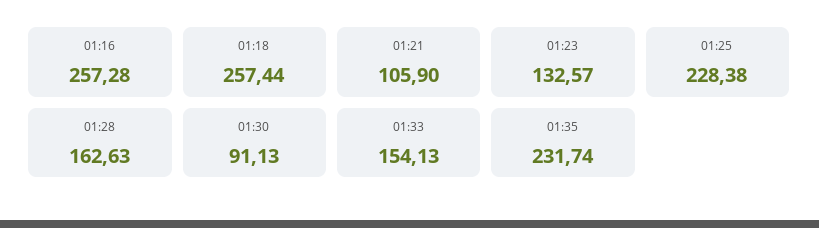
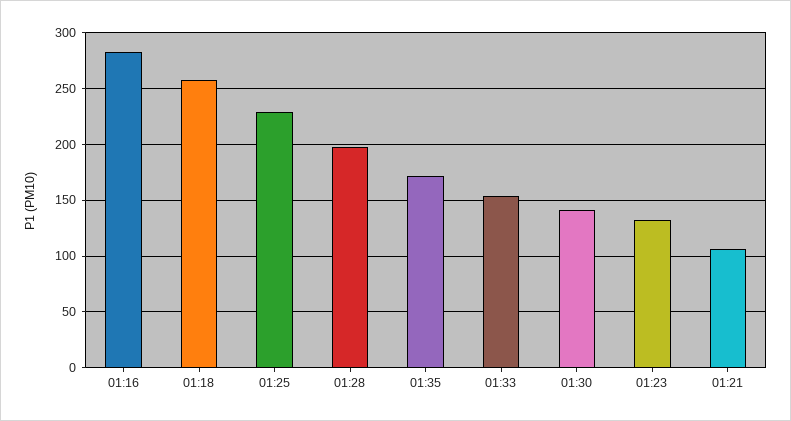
01:16: 257.28 -> 280
01:28: 162.63 -> 200
01:30: 91.13 -> 140
01:35: 231.74 -> 170

